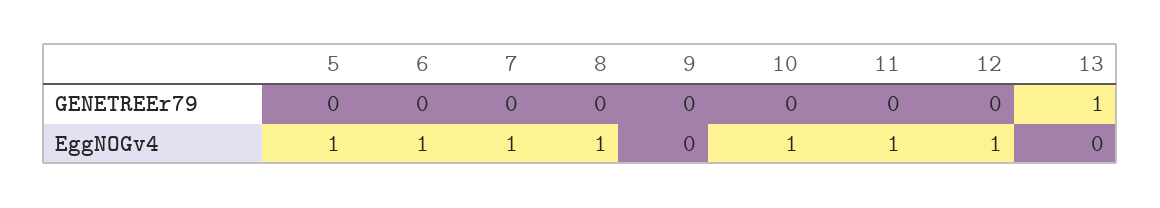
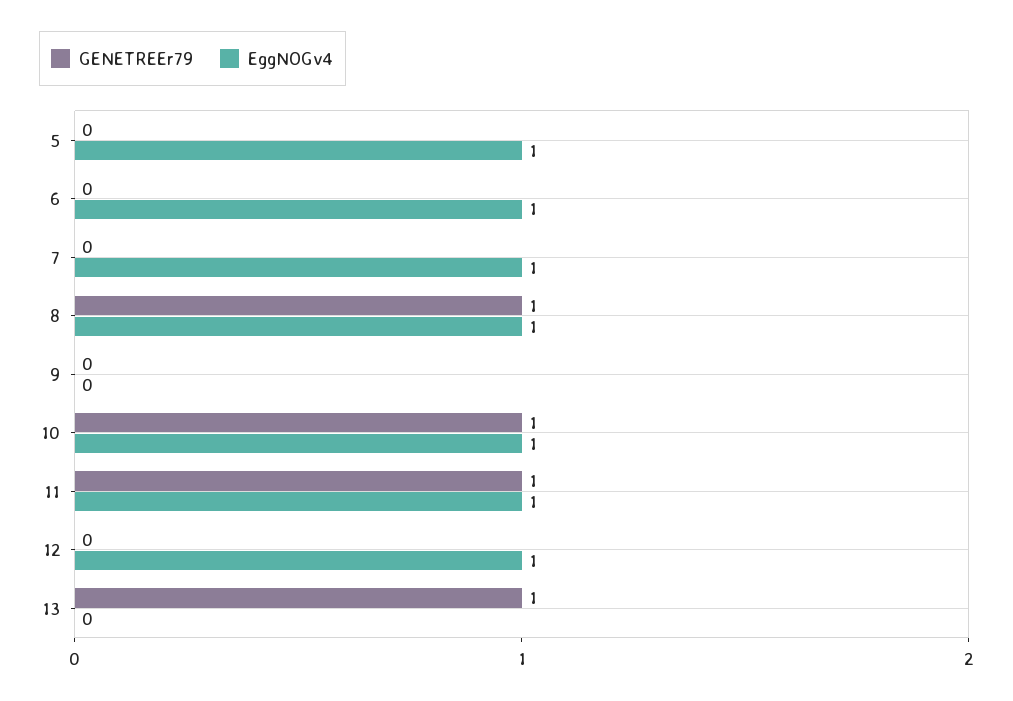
GENETREEr79, 8: 0 -> 1
GENETREEr79, 10: 0 -> 1
GENETREEr79, 11: 0 -> 1

